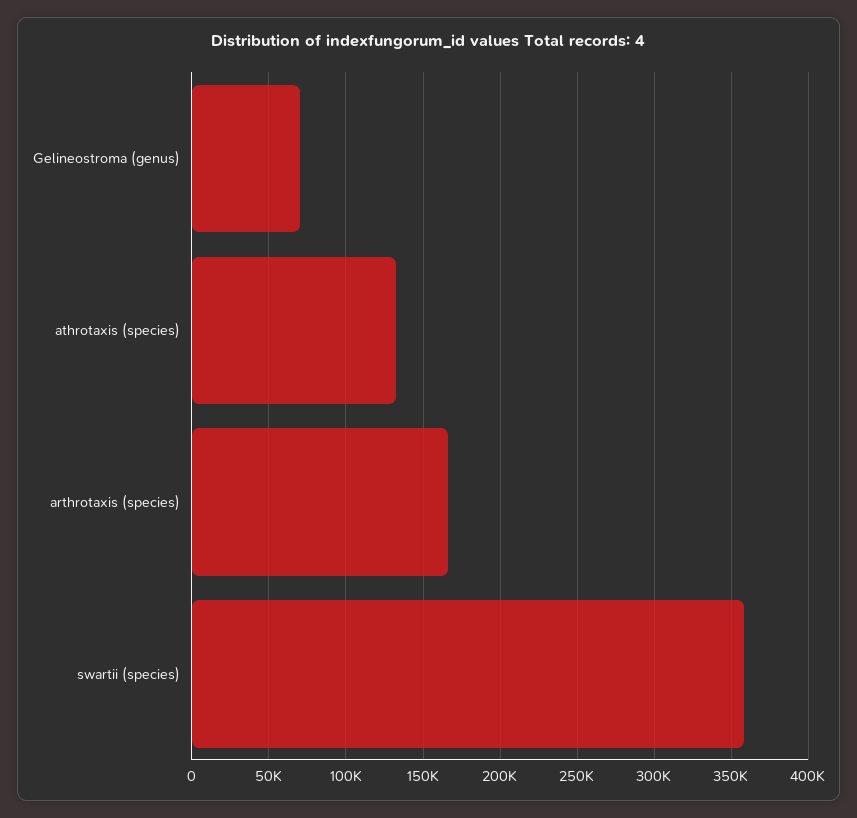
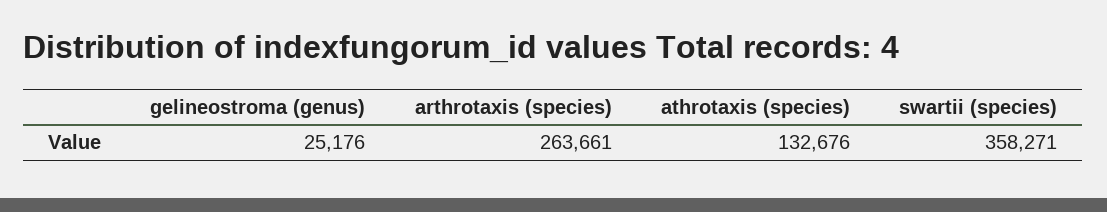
Gelineostroma (genus): 70000 -> 25176
arthrotaxis (species): 165000 -> 263661

